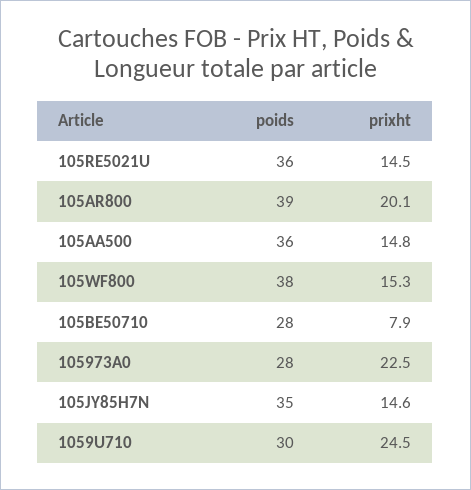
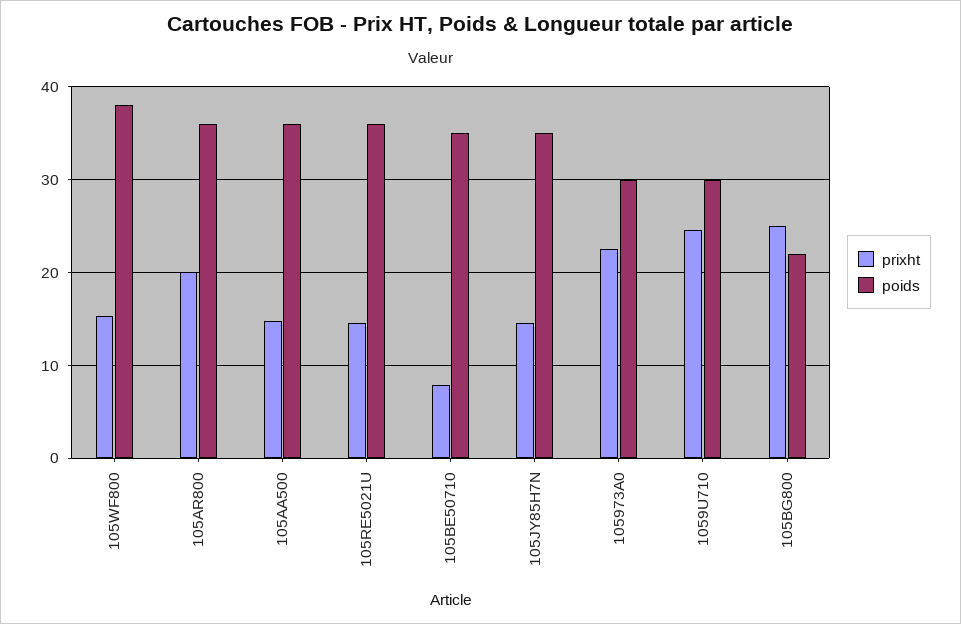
poids, 105AR800: 39 -> 36
poids, 105BE50710: 28 -> 35
poids, 105973A0: 28 -> 30
prixht, 105BG800: none -> 25
poids, 105BG800: none -> 22

